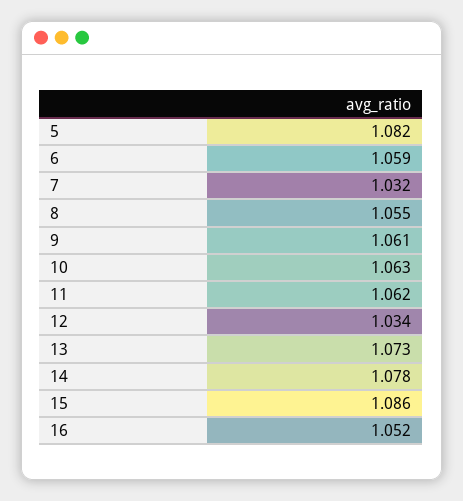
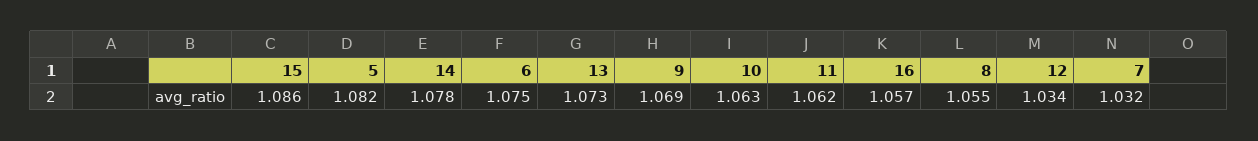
6: 1.059 -> 1.075
9: 1.061 -> 1.069
16: 1.052 -> 1.057

